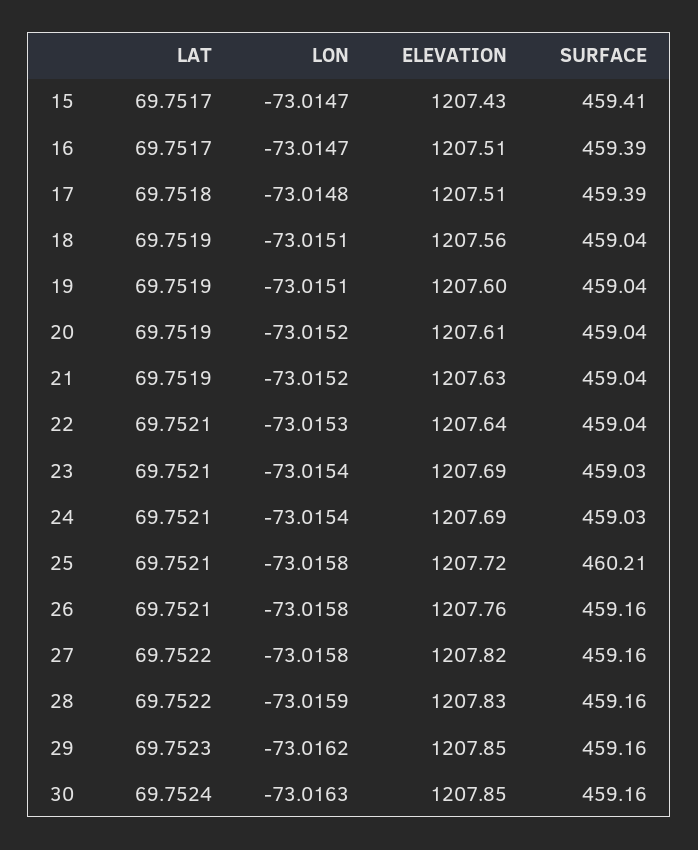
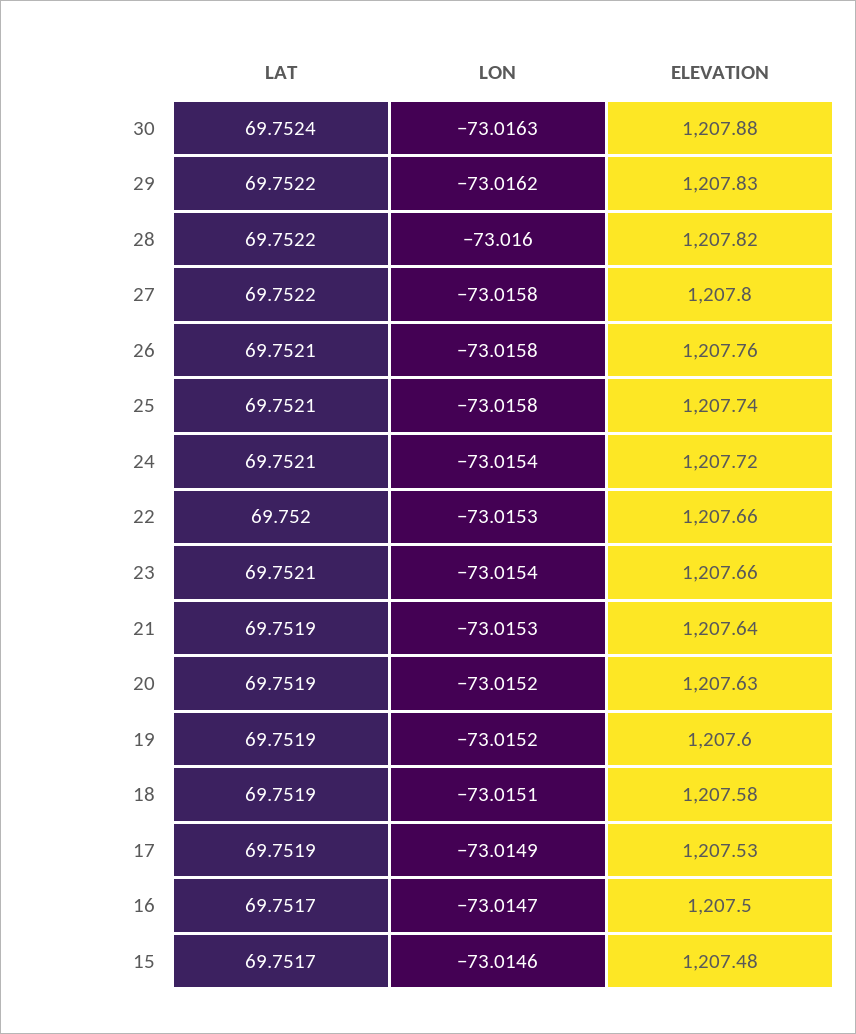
LON, 15: -73.0147 -> -73.0146
ELEVATION, 15: 1207.43 -> 1207.48
SURFACE, 15: 459.41 -> none
ELEVATION, 16: 1207.51 -> 1207.5
SURFACE, 16: 459.39 -> none
LAT, 17: 69.7518 -> 69.7519
LON, 17: -73.0148 -> -73.0149
ELEVATION, 17: 1207.51 -> 1207.53
SURFACE, 17: 459.39 -> none
ELEVATION, 18: 1207.56 -> 1207.58
SURFACE, 18: 459.04 -> none
LON, 19: -73.0151 -> -73.0152
SURFACE, 19: 459.04 -> none
ELEVATION, 20: 1207.61 -> 1207.63
SURFACE, 20: 459.04 -> none
LON, 21: -73.0152 -> -73.0153
ELEVATION, 21: 1207.63 -> 1207.64
SURFACE, 21: 459.04 -> none
LAT, 22: 69.7521 -> 69.752
ELEVATION, 22: 1207.64 -> 1207.66
SURFACE, 22: 459.04 -> none
ELEVATION, 23: 1207.69 -> 1207.66
SURFACE, 23: 459.03 -> none
ELEVATION, 24: 1207.69 -> 1207.72
SURFACE, 24: 459.03 -> none
ELEVATION, 25: 1207.72 -> 1207.74
SURFACE, 25: 460.21 -> none
SURFACE, 26: 459.16 -> none
ELEVATION, 27: 1207.82 -> 1207.8
SURFACE, 27: 459.16 -> none
LON, 28: -73.0159 -> -73.016
ELEVATION, 28: 1207.83 -> 1207.82
SURFACE, 28: 459.16 -> none
LAT, 29: 69.7523 -> 69.7522
ELEVATION, 29: 1207.85 -> 1207.83
SURFACE, 29: 459.16 -> none
ELEVATION, 30: 1207.85 -> 1207.88
SURFACE, 30: 459.16 -> none

